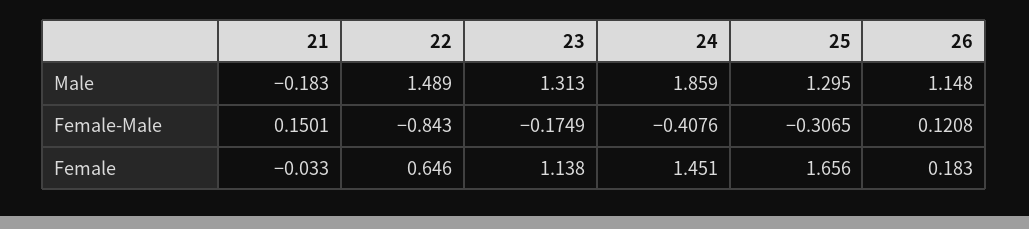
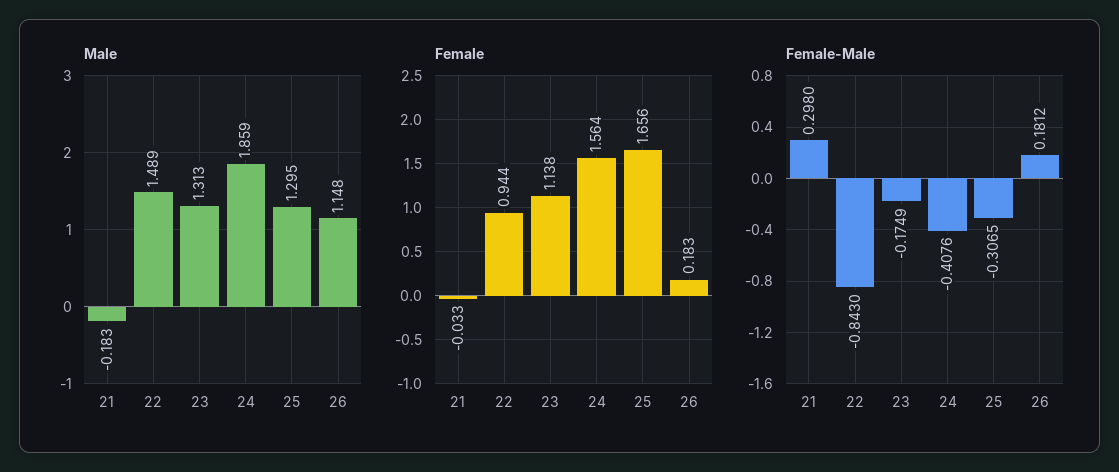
Female-Male, 21: 0.1501 -> 0.298
Female-Male, 26: 0.1208 -> 0.1812
Female, 22: 0.646 -> 0.944
Female, 24: 1.451 -> 1.564

